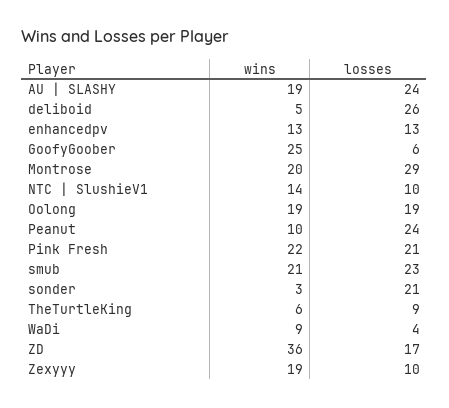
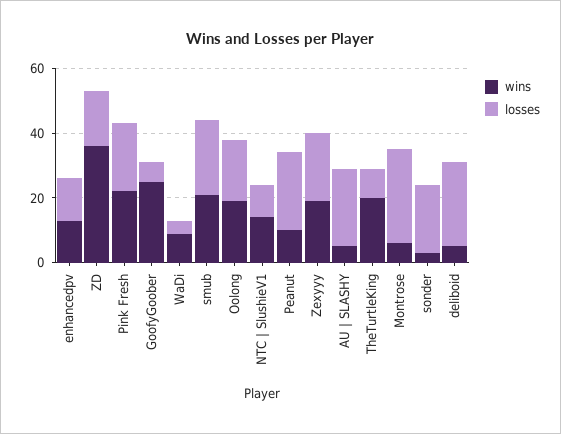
wins, AU | SLASHY: 19 -> 5
wins, Montrose: 20 -> 5
wins, TheTurtleKing: 6 -> 20
losses, Zexyyy: 10 -> 20

